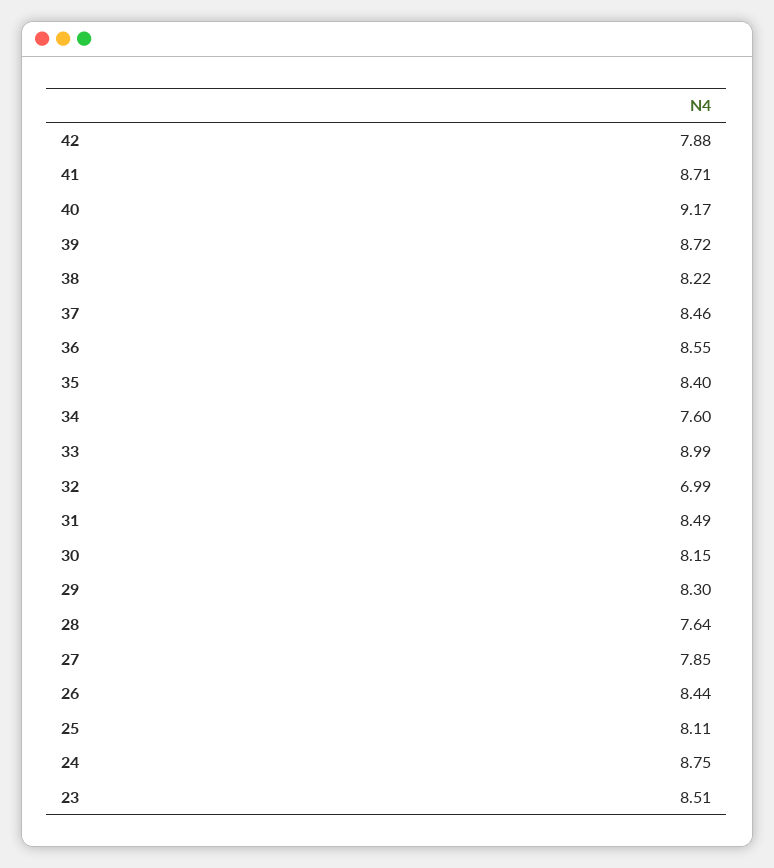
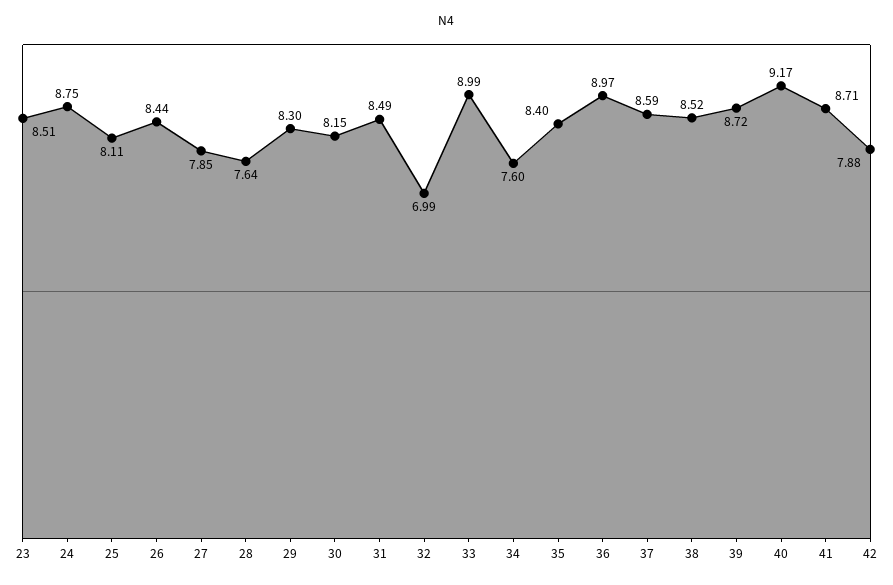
38: 8.22 -> 8.52
37: 8.46 -> 8.59
36: 8.55 -> 8.97

